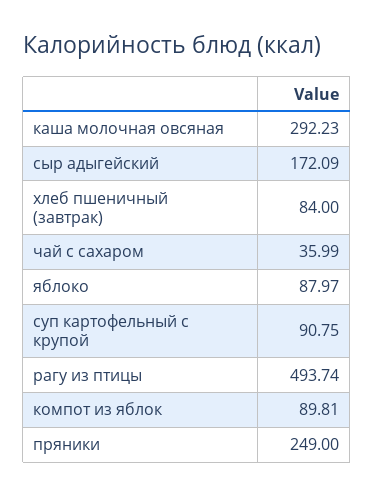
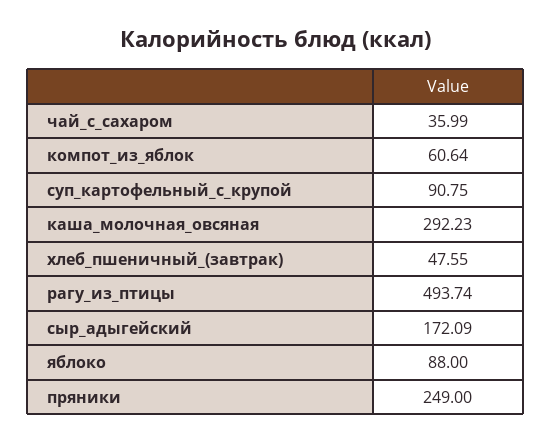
хлеб пшеничный (завтрак): 84 -> 47.55
яблоко: 87.97 -> 88
компот из яблок: 89.81 -> 60.64

